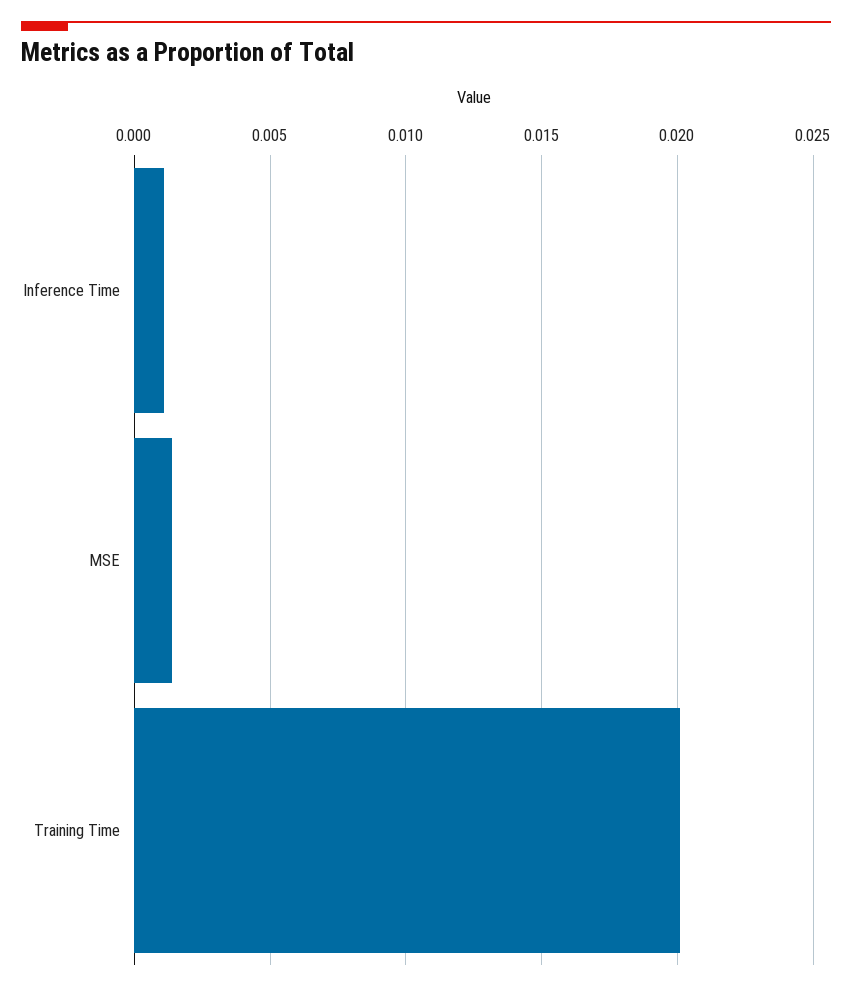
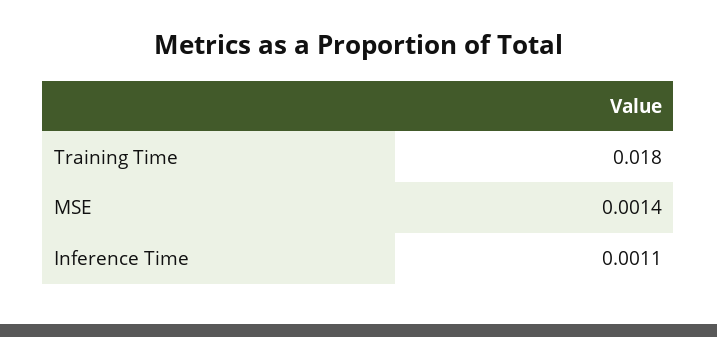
Training Time: 0.02 -> 0.018

